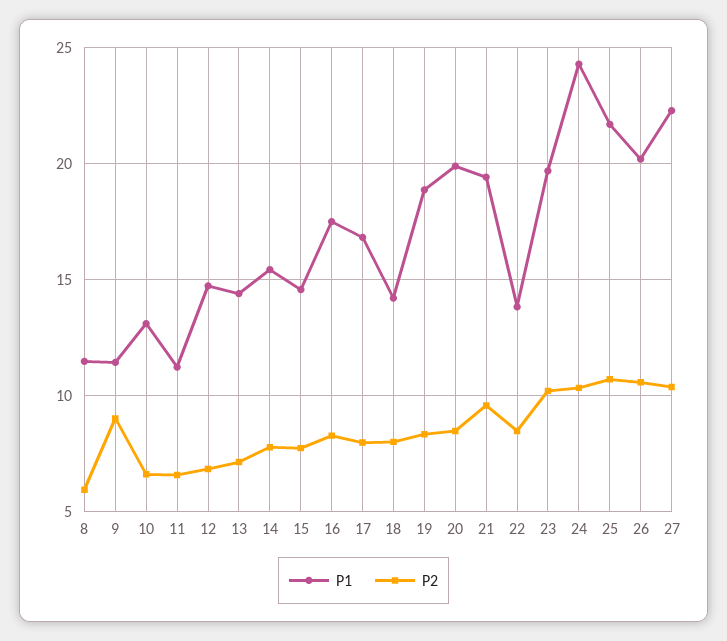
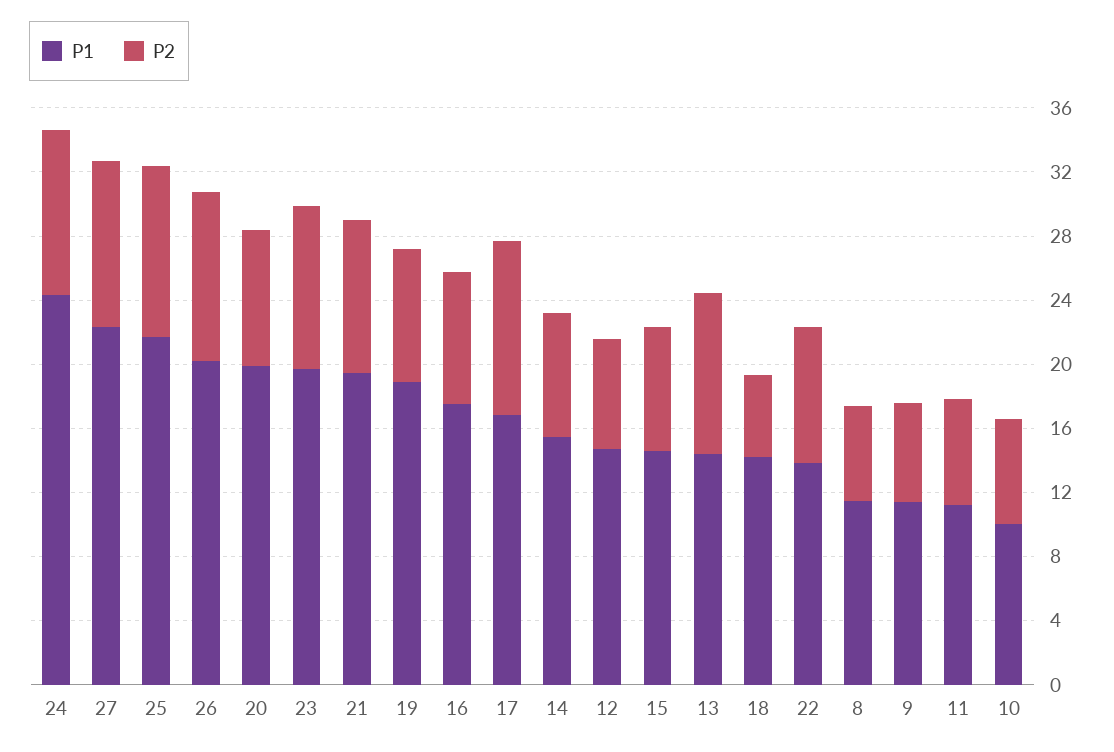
P2, 9: 9 -> 6
P1, 10: 13 -> 10
P2, 13: 7 -> 10
P2, 17: 8 -> 11
P2, 18: 8 -> 5

